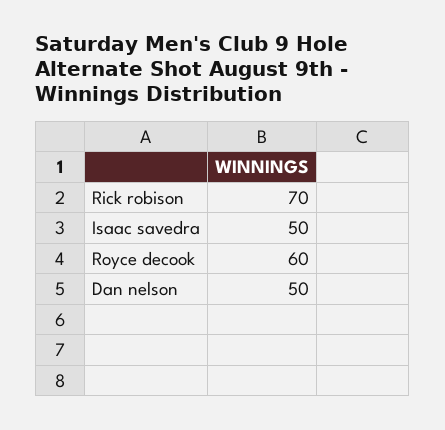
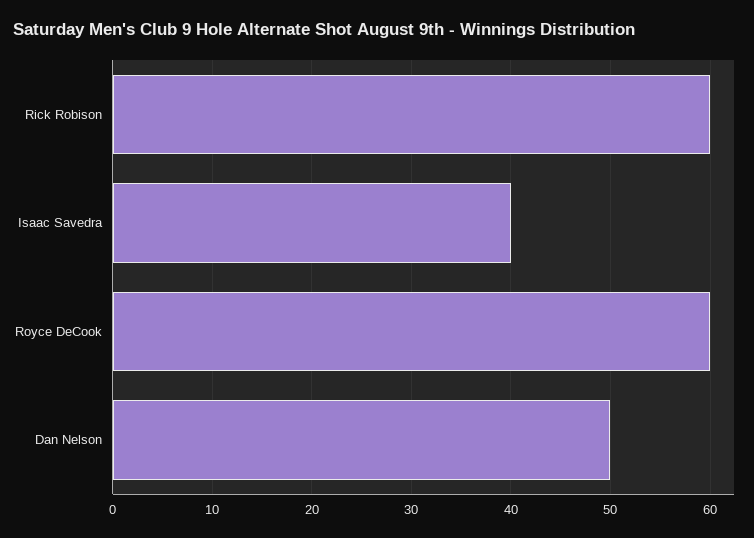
Rick robison: 70 -> 60
Isaac savedra: 50 -> 40

